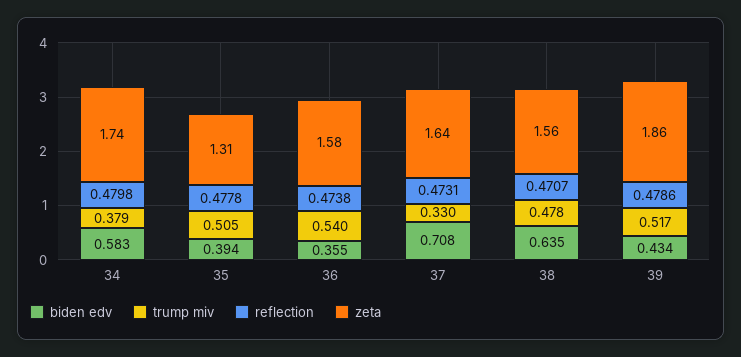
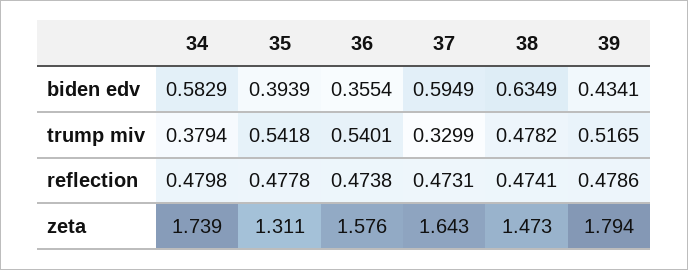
trump miv, 35: 0.505 -> 0.5418
biden edv, 37: 0.708 -> 0.5949
reflection, 38: 0.4707 -> 0.4741
zeta, 38: 1.56 -> 1.473
zeta, 39: 1.86 -> 1.794

